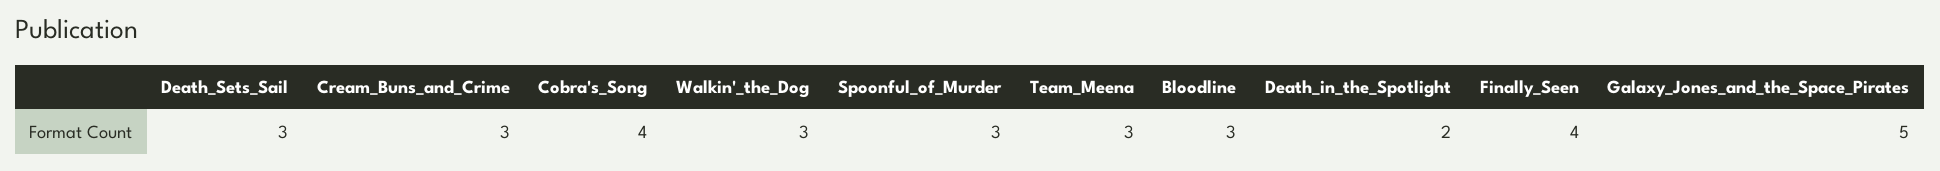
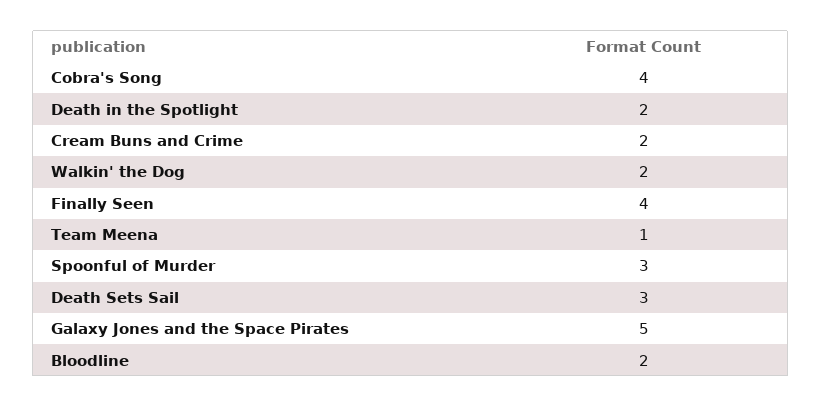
Cream_Buns_and_Crime: 3 -> 2
Walkin'_the_Dog: 3 -> 2
Team_Meena: 3 -> 1
Bloodline: 3 -> 2

